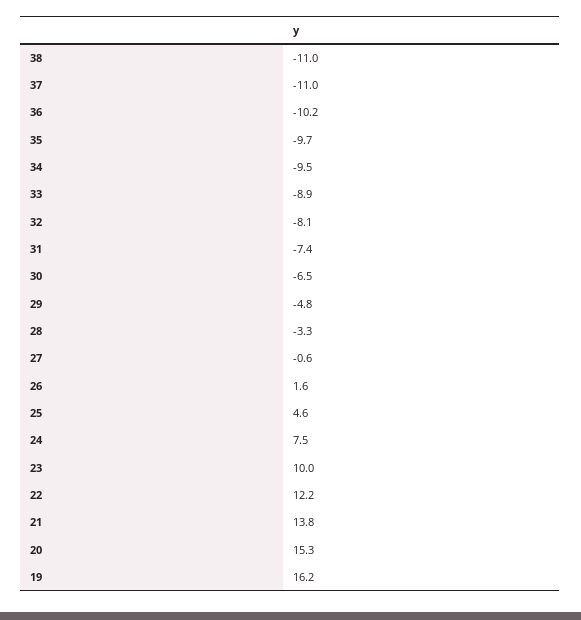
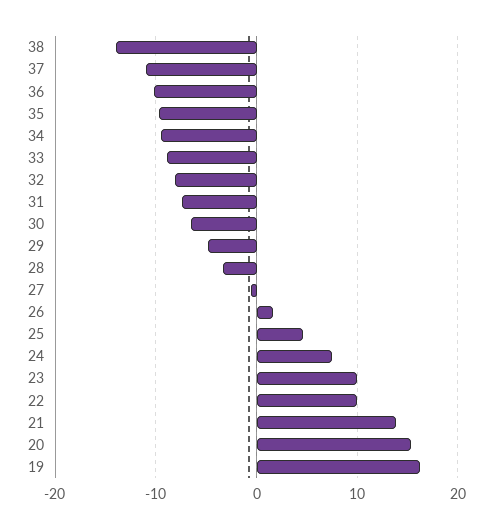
38: -11 -> -14
22: 12.2 -> 10

